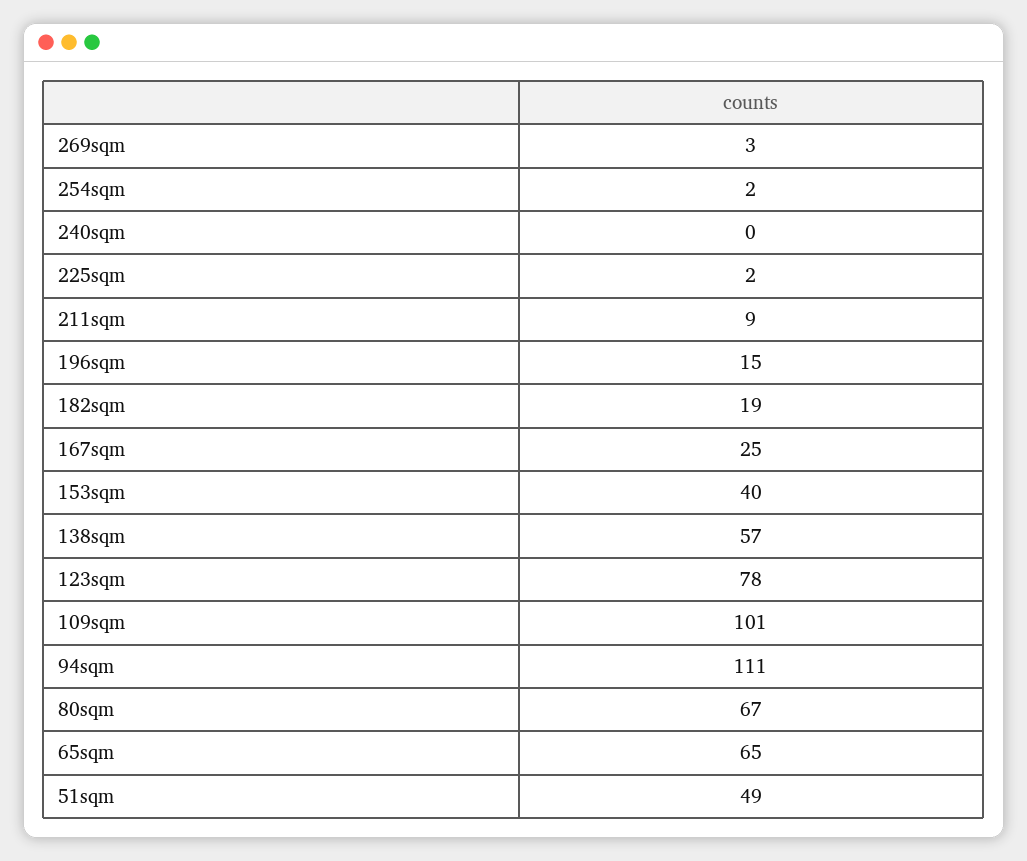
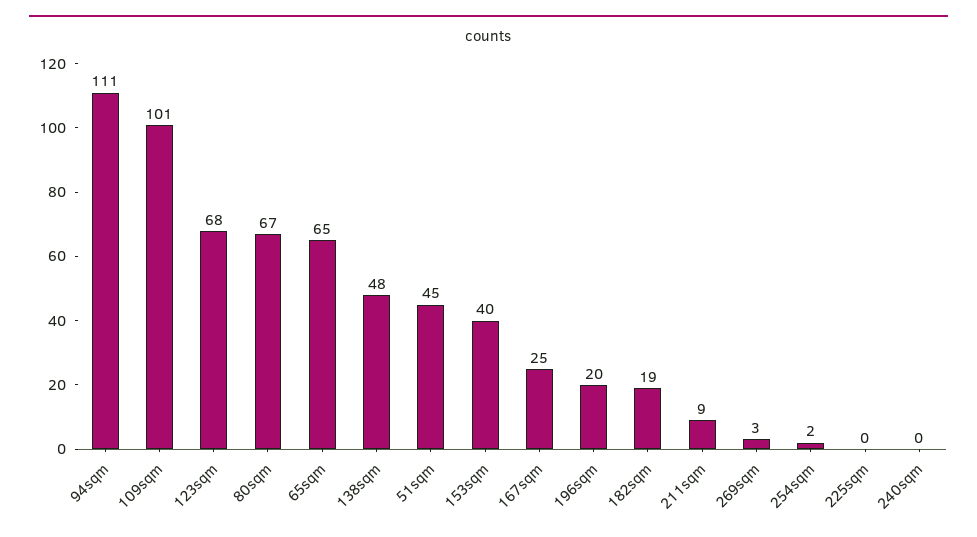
225sqm: 2 -> 0
196sqm: 15 -> 20
138sqm: 57 -> 48
123sqm: 78 -> 68
51sqm: 49 -> 45

